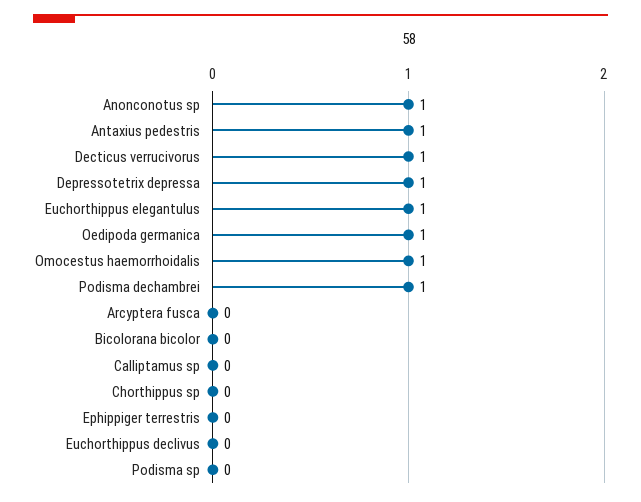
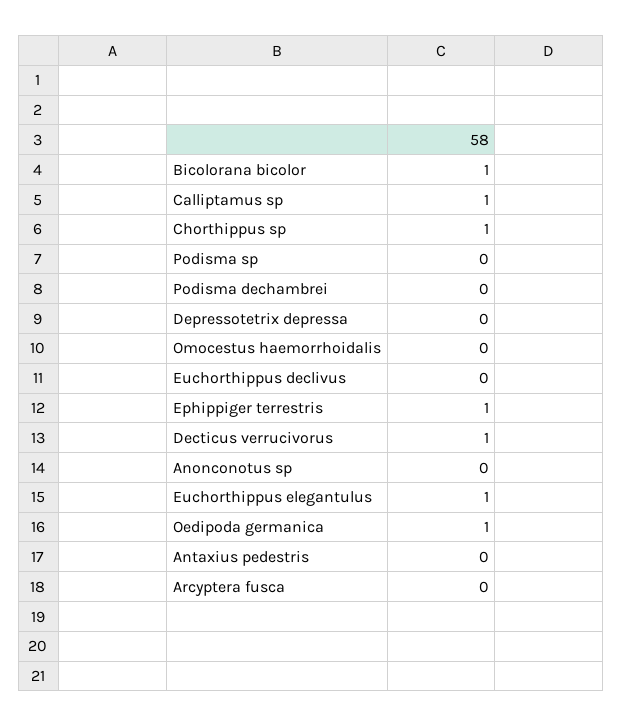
Anonconotus sp: 1 -> 0
Antaxius pedestris: 1 -> 0
Depressotetrix depressa: 1 -> 0
Omocestus haemorrhoidalis: 1 -> 0
Podisma dechambrei: 1 -> 0
Bicolorana bicolor: 0 -> 1
Calliptamus sp: 0 -> 1
Chorthippus sp: 0 -> 1
Ephippiger terrestris: 0 -> 1

